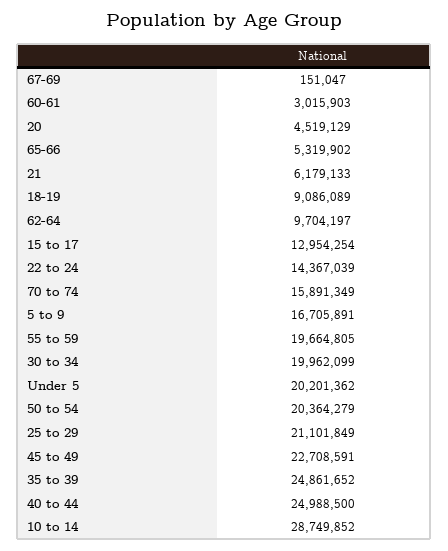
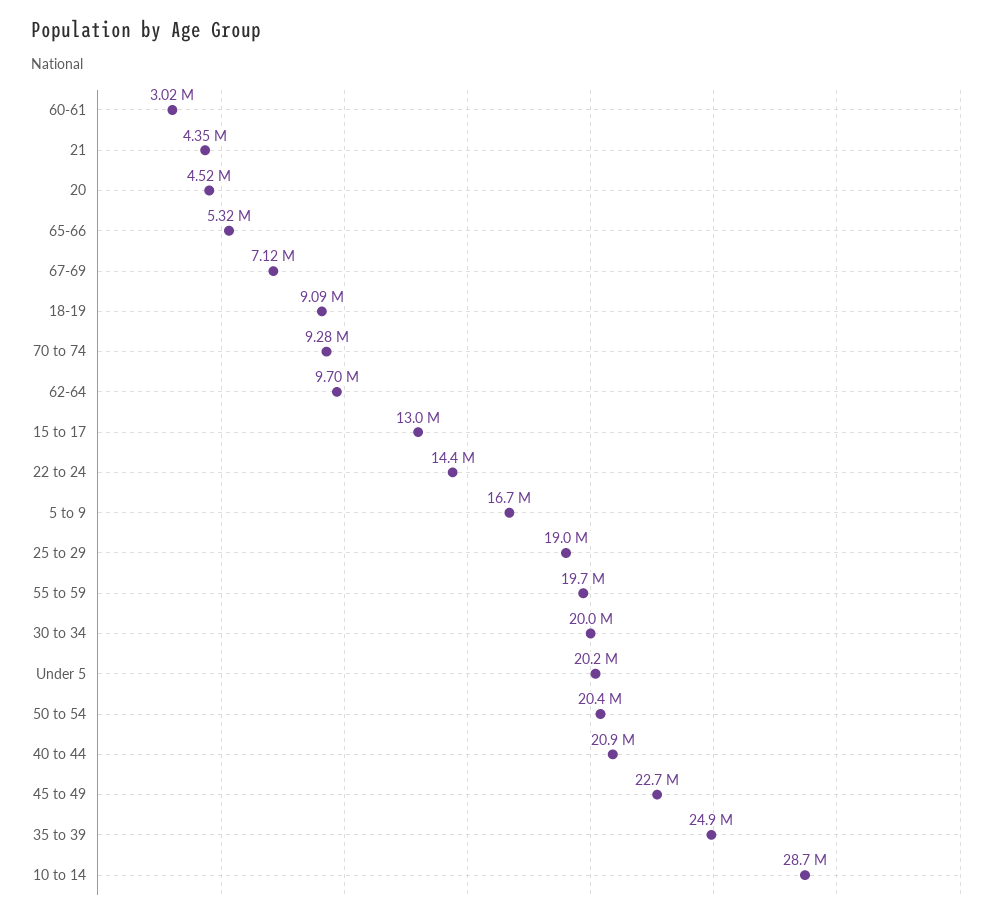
67-69: 151047 -> 7120000
21: 6179133 -> 4350000
70 to 74: 15891349 -> 9280000
25 to 29: 21101849 -> 19000000
40 to 44: 24988500 -> 20900000

